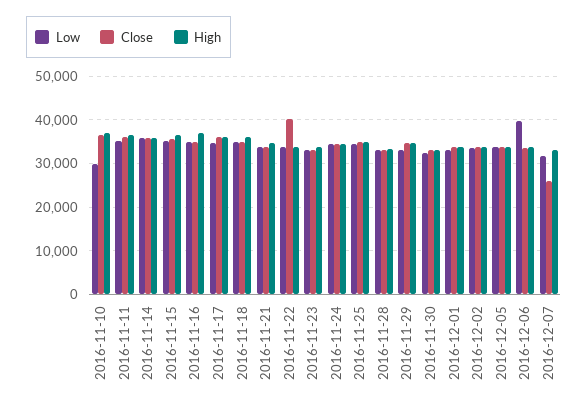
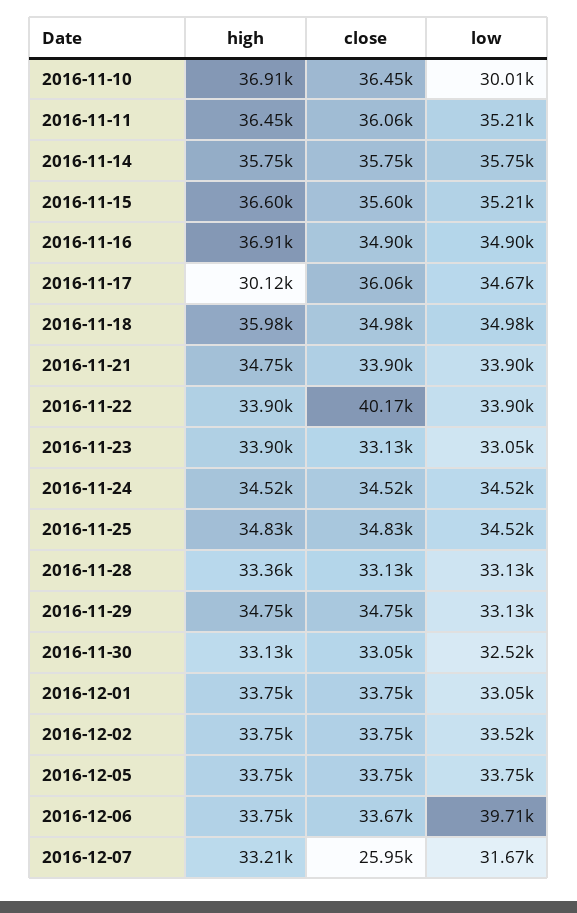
High, 2016-11-17: 36000 -> 30120

